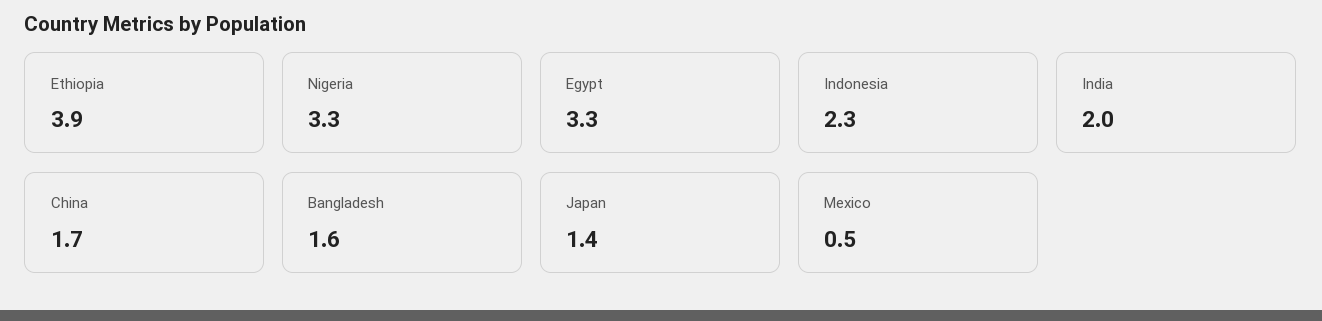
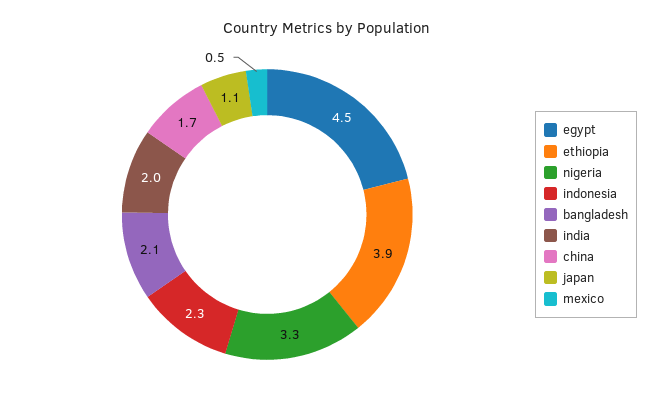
Egypt: 3.3 -> 4.5
Bangladesh: 1.6 -> 2.1
Japan: 1.4 -> 1.1

